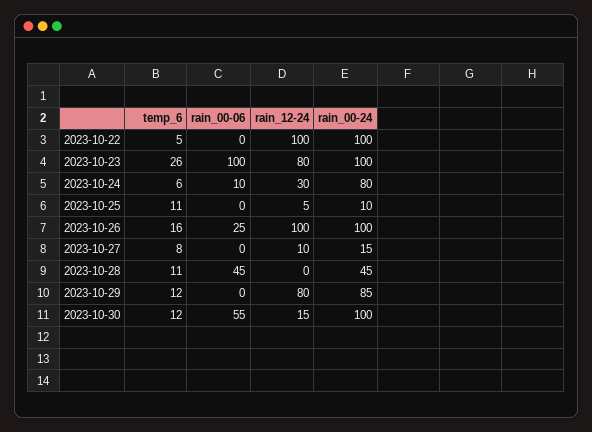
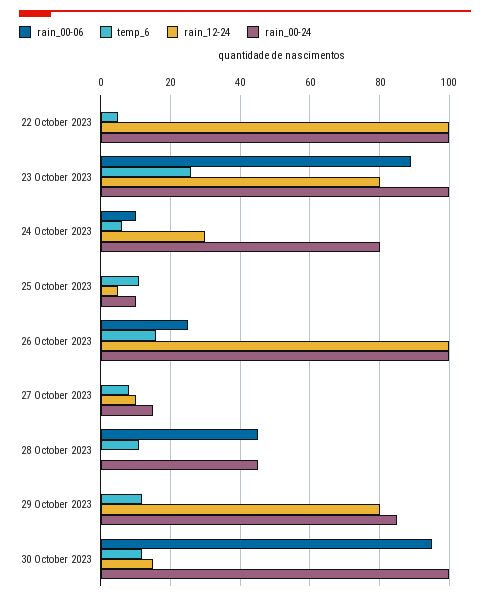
rain_00-06, 2023-10-23: 100 -> 90
rain_00-06, 2023-10-30: 55 -> 95

